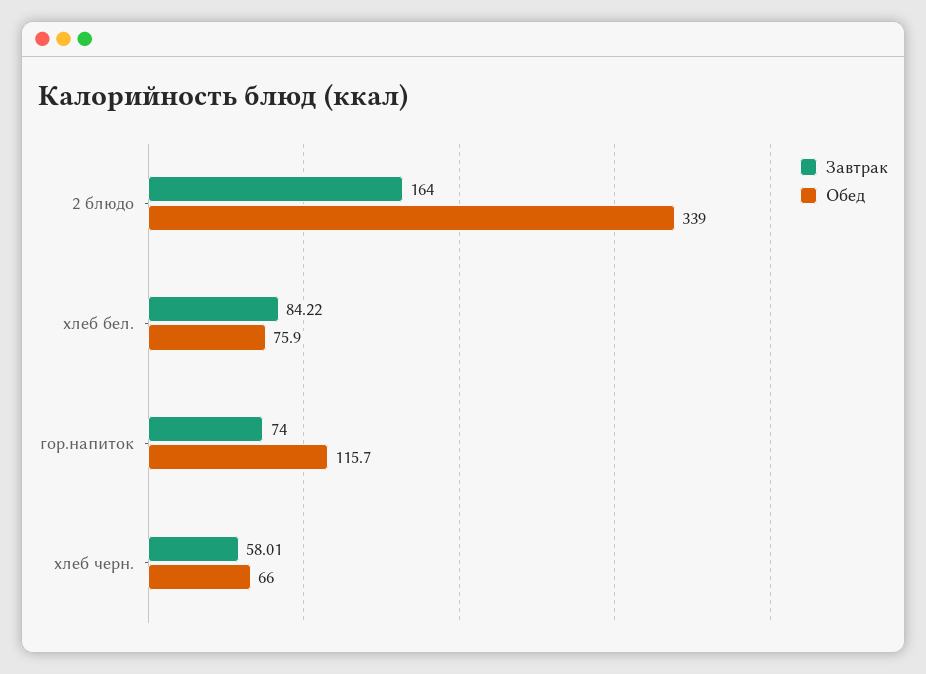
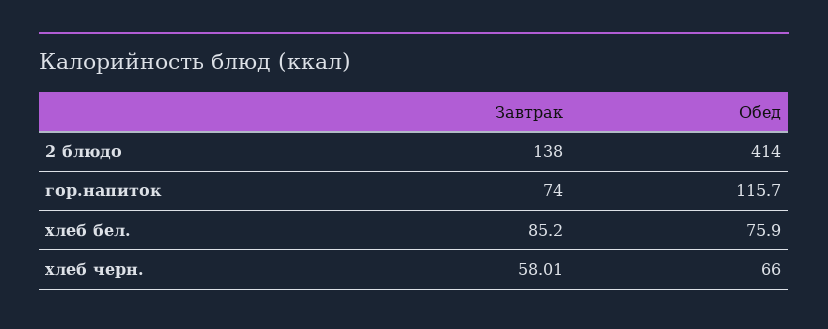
Завтрак, 2 блюдо: 164 -> 138
Обед, 2 блюдо: 339 -> 414
Завтрак, хлеб бел.: 84.22 -> 85.2

